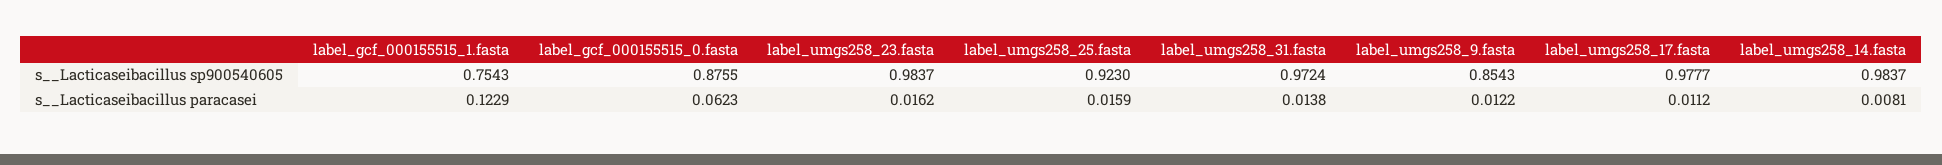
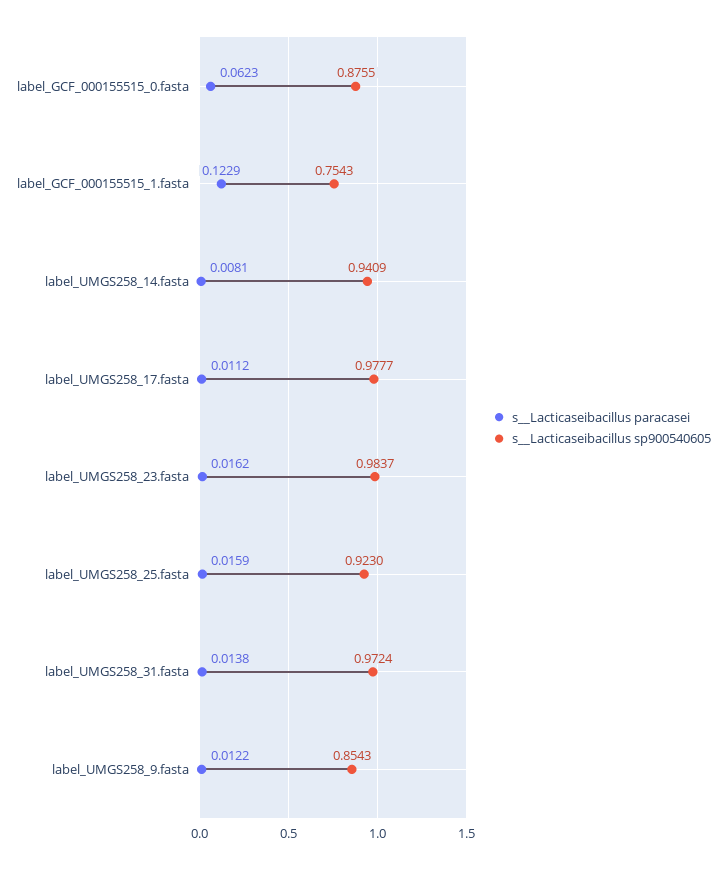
s__Lacticaseibacillus sp900540605, label_umgs258_14.fasta: 0.9837 -> 0.9409

